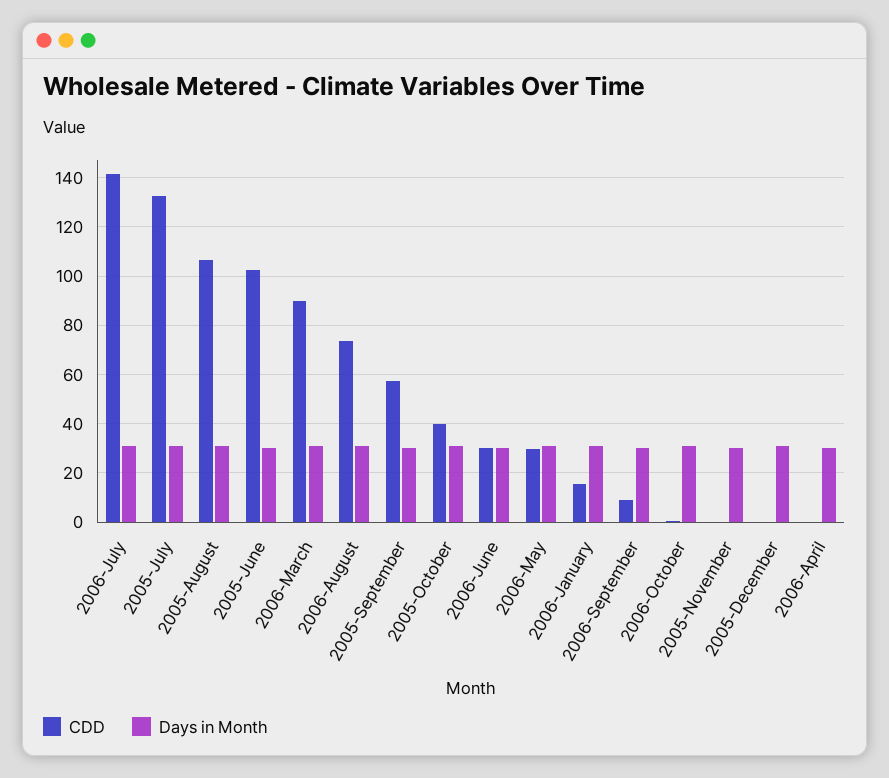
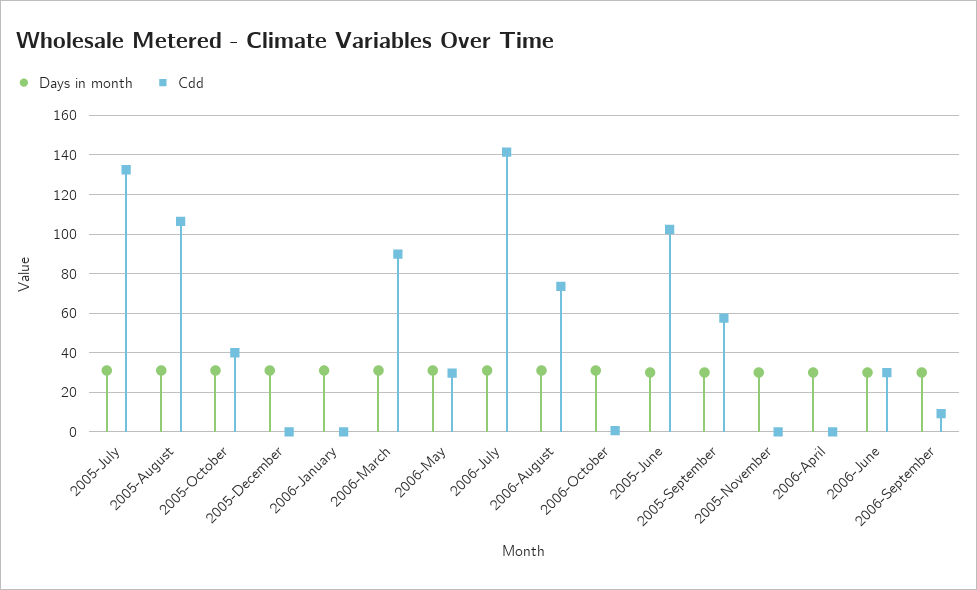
CDD, 2006-January: 15 -> 0

